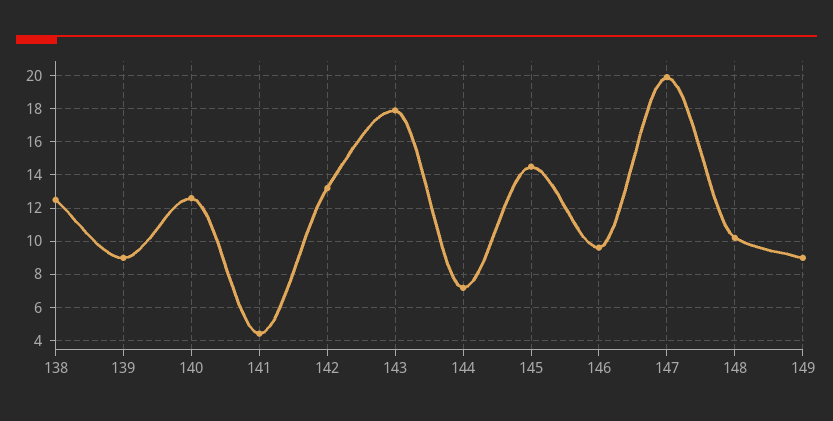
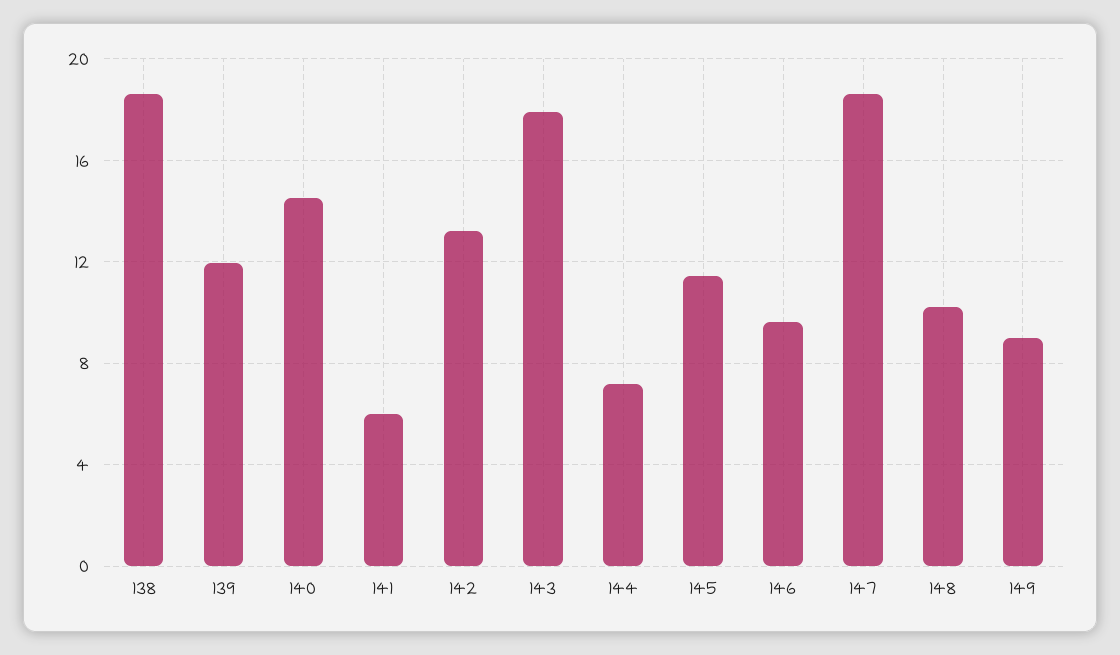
138: 12.5 -> 18.5
139: 9 -> 12
140: 12.5 -> 14.5
141: 4.5 -> 6
145: 14.5 -> 11.5
147: 20 -> 18.5

